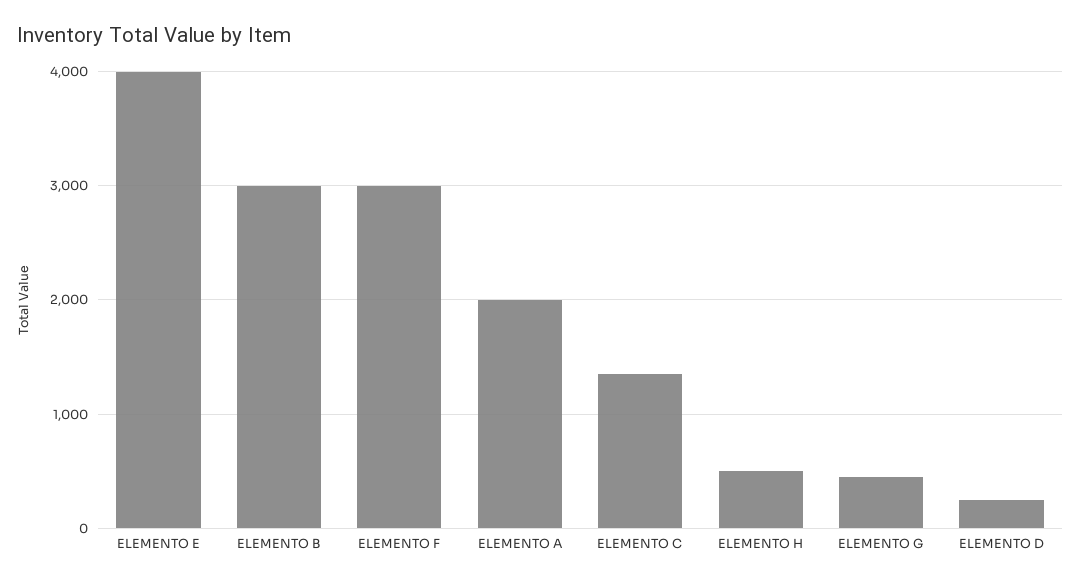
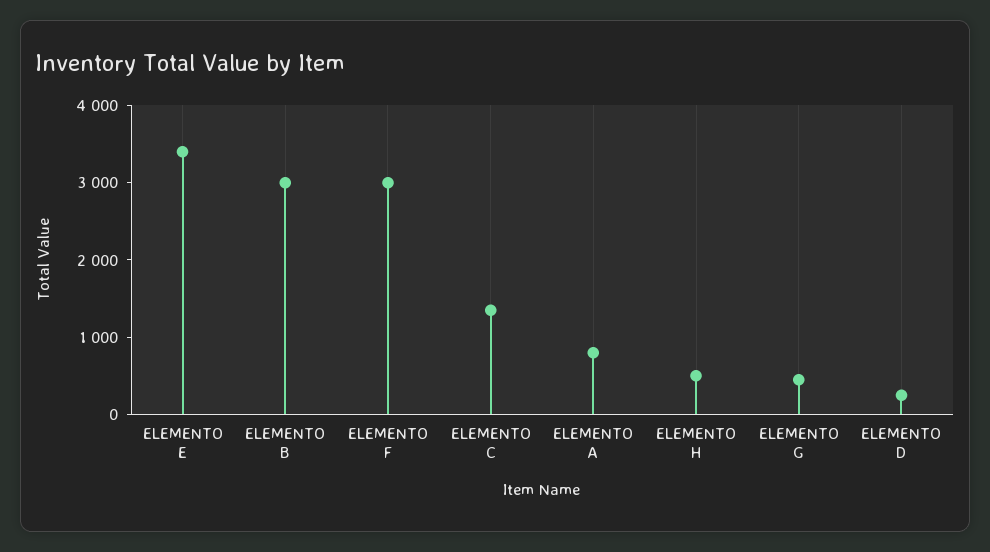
ELEMENTO E: 4000 -> 3400
ELEMENTO A: 2000 -> 800

